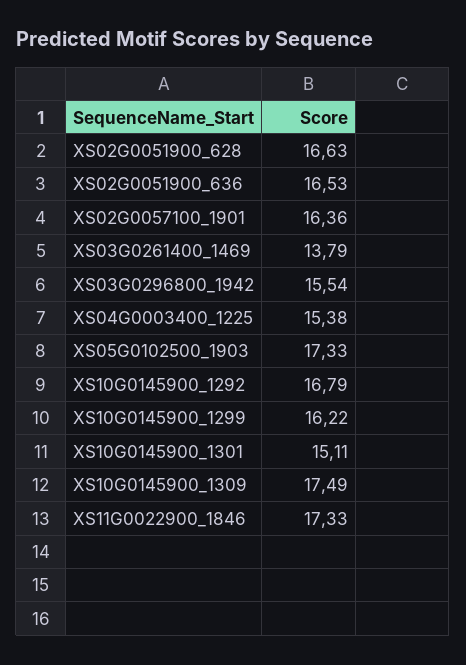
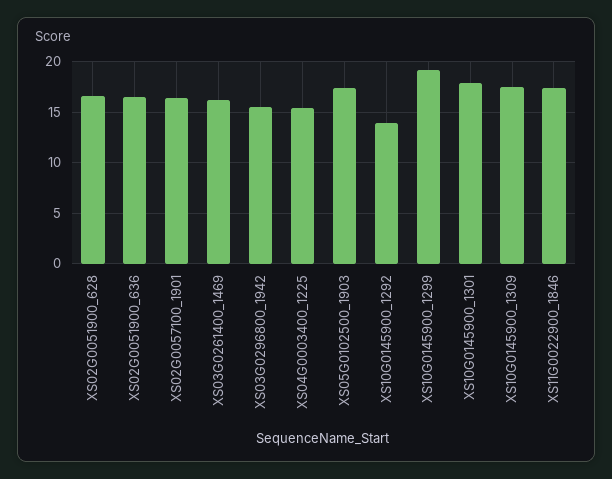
XS03G0261400_1469: 13.79 -> 16
XS10G0145900_1292: 16.79 -> 14
XS10G0145900_1299: 16.22 -> 19
XS10G0145900_1301: 15.11 -> 18

